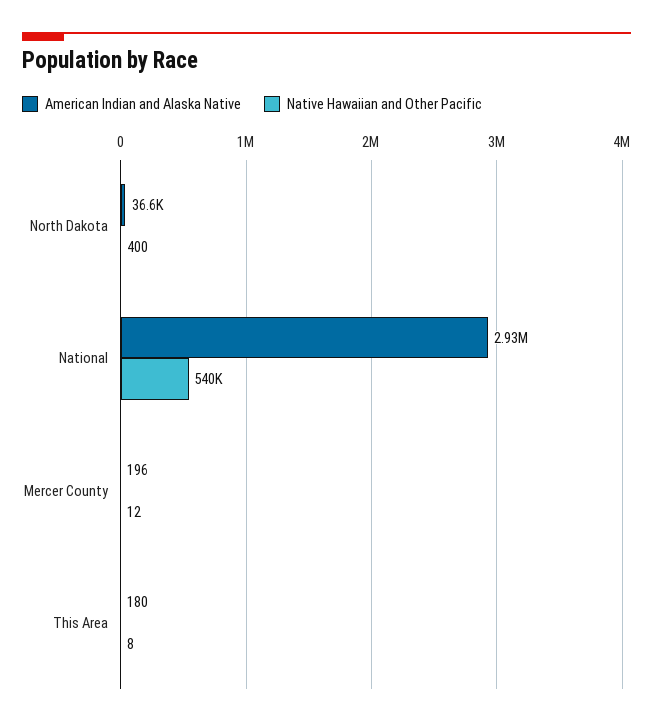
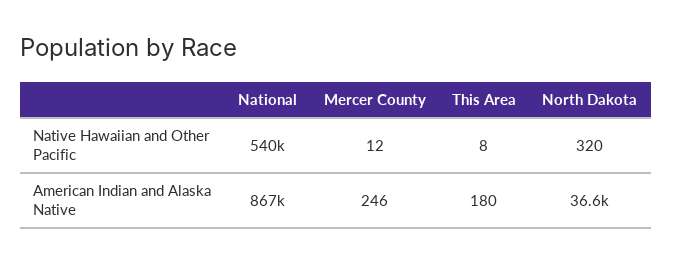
Native Hawaiian and Other Pacific, North Dakota: 400 -> 320
American Indian and Alaska Native, National: 2930000 -> 867000
American Indian and Alaska Native, Mercer County: 196 -> 246

